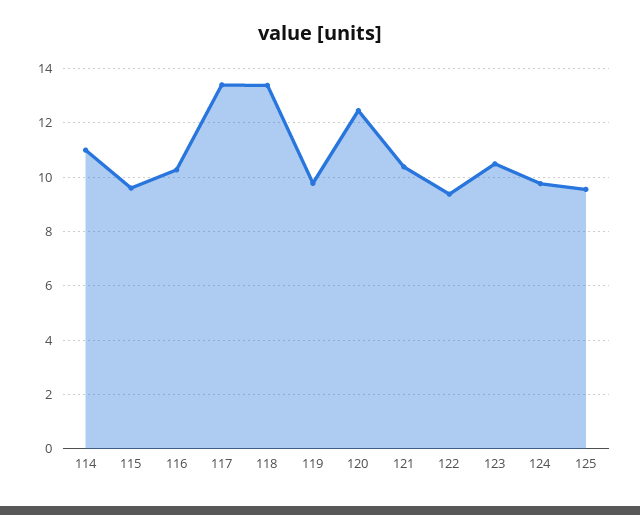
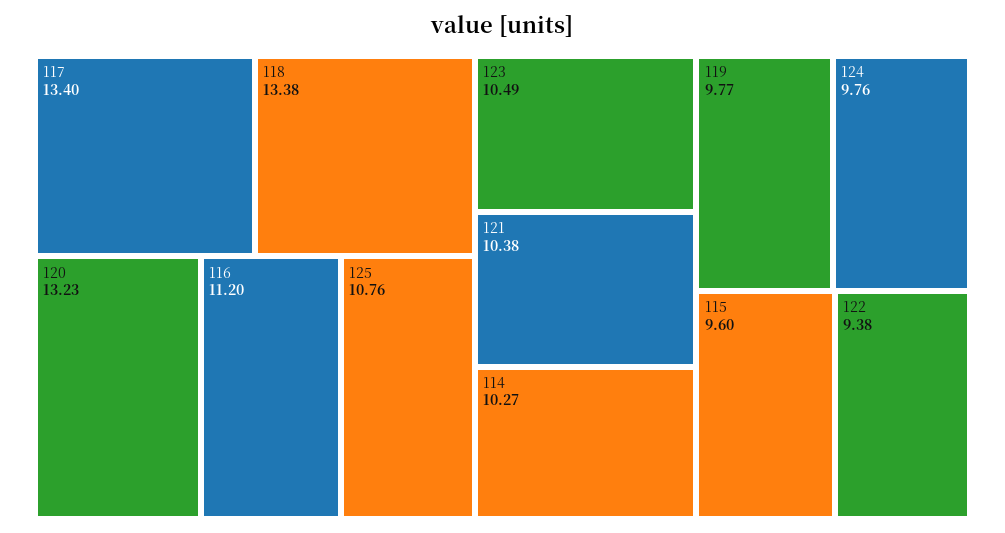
114: 11 -> 10.27
116: 10.25 -> 11.2
120: 12.5 -> 13.23
125: 9.5 -> 10.76

